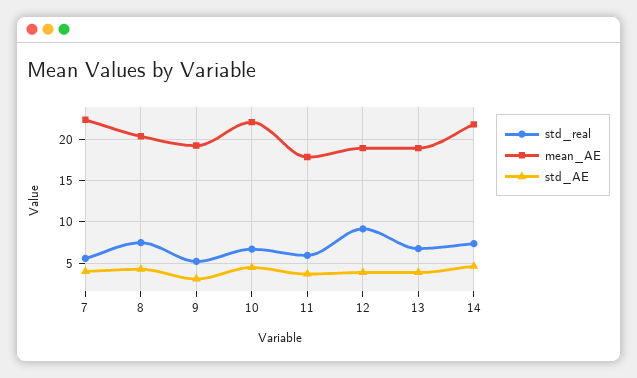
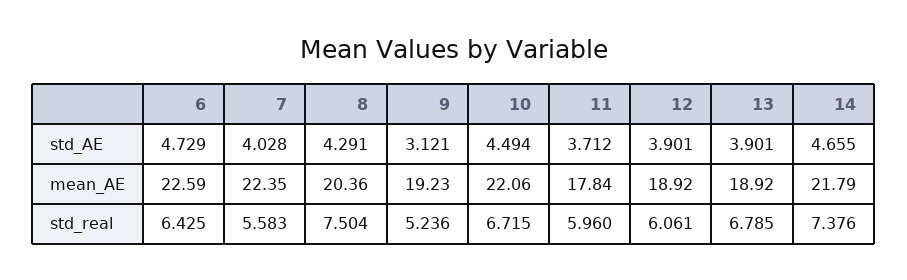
std_real, 12: 9 -> 6.061
std_AE, 6: none -> 4.729
mean_AE, 6: none -> 22.59
std_real, 6: none -> 6.425

